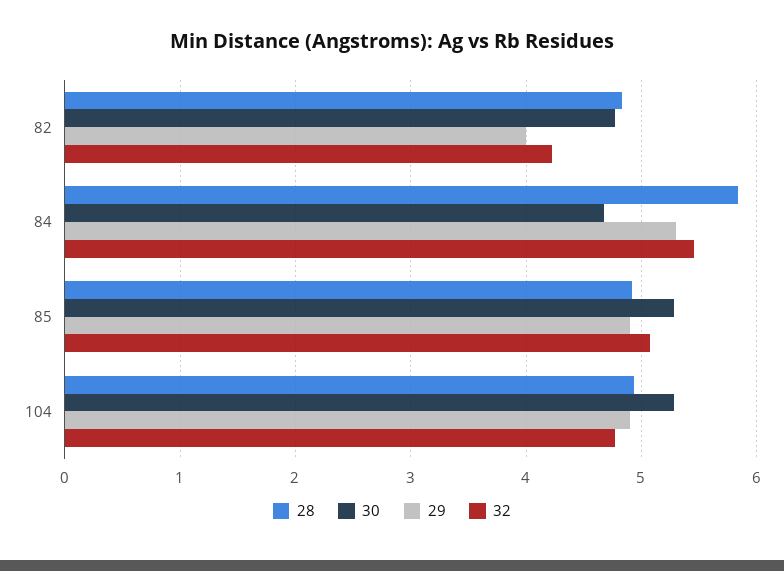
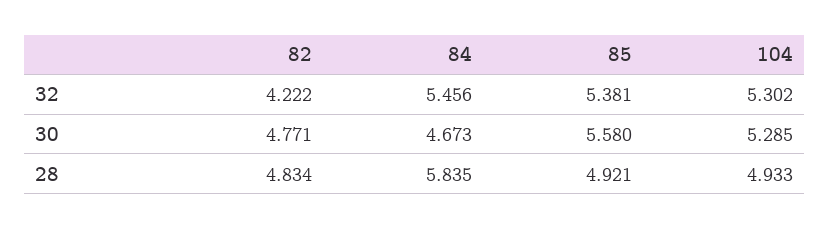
29, 82: 4 -> none
29, 84: 5.3 -> none
30, 85: 5.3 -> 5.58
29, 85: 4.9 -> none
32, 85: 5.1 -> 5.381
29, 104: 4.9 -> none
32, 104: 4.8 -> 5.302

